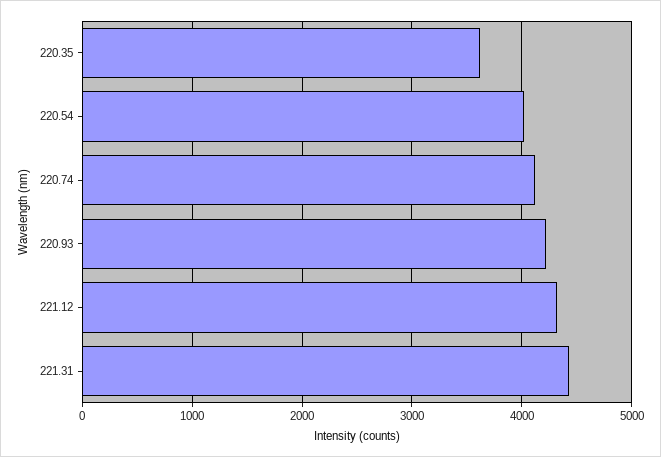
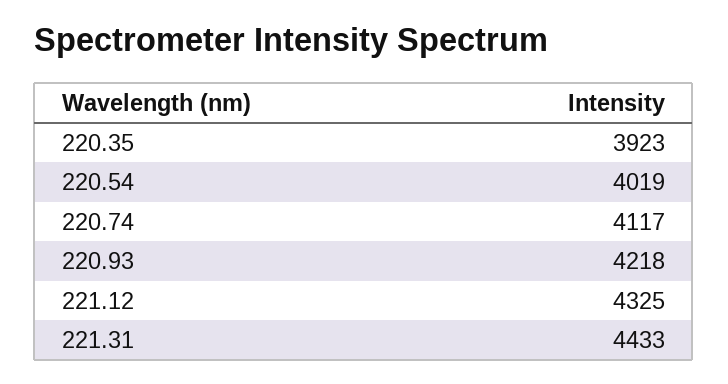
220.35: 3600 -> 3923

